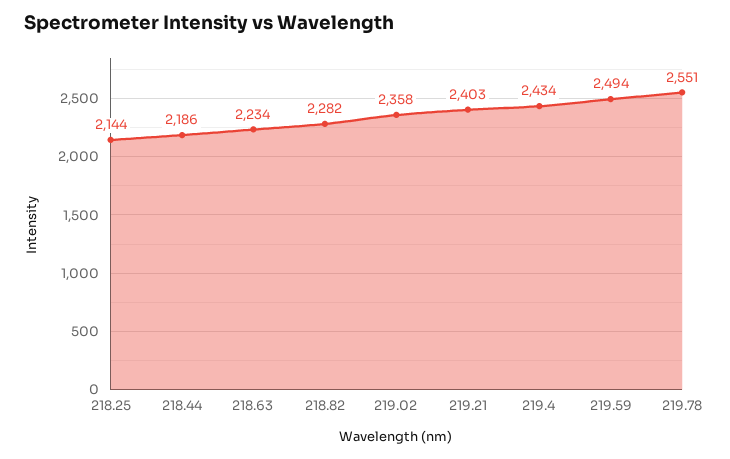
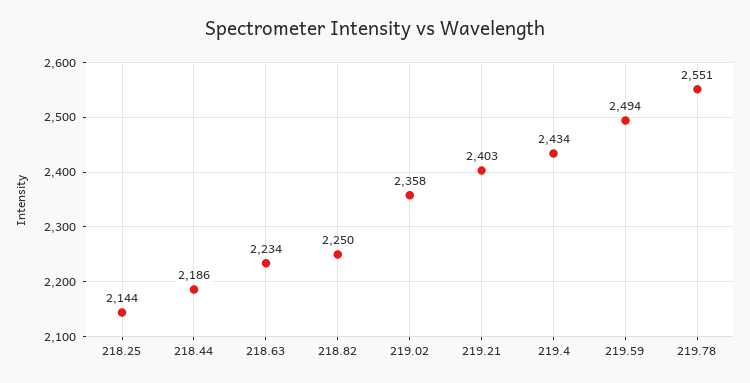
218.82: 2282 -> 2250

